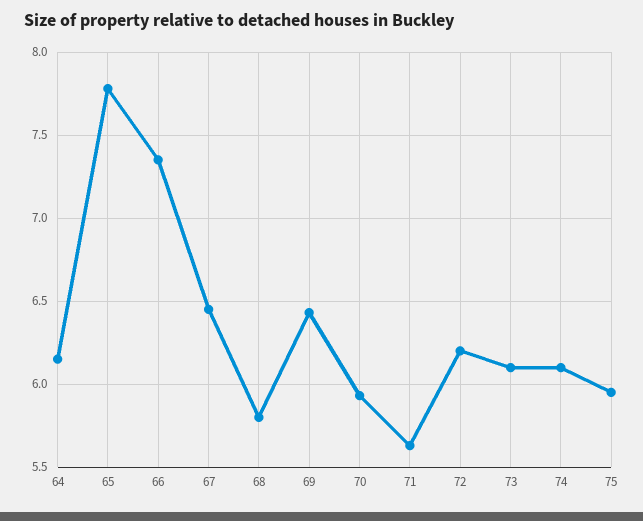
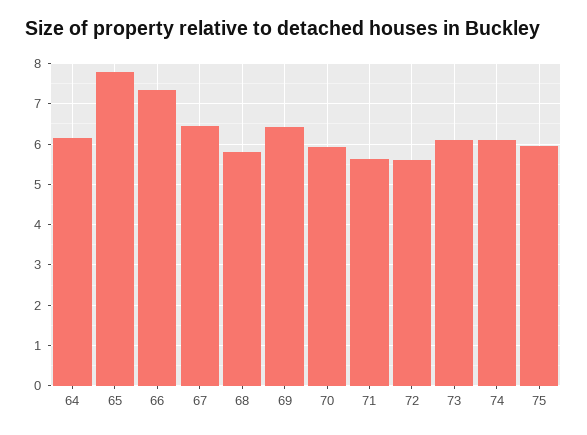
72: 6.2 -> 5.6

